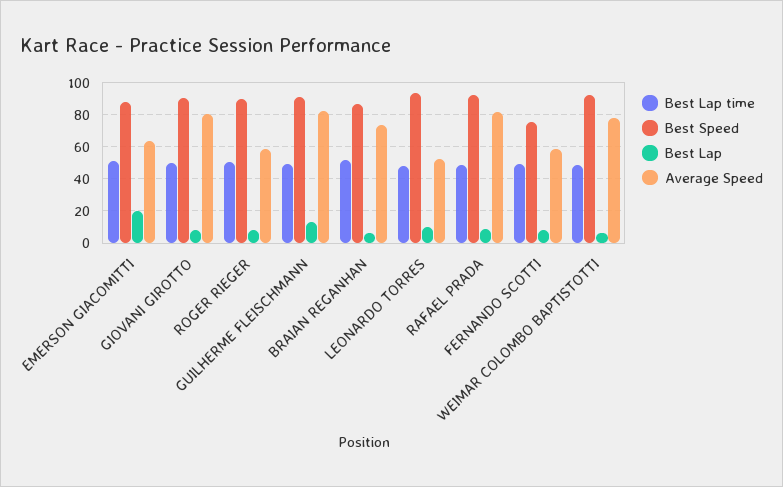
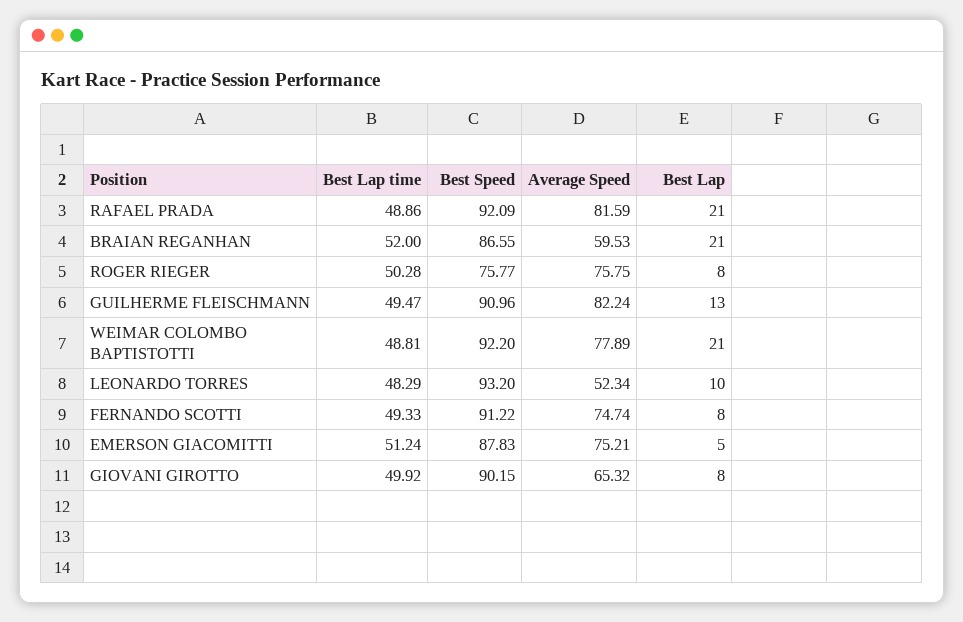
Best Lap, EMERSON GIACOMITTI: 20 -> 5
Average Speed, EMERSON GIACOMITTI: 65 -> 75.21
Average Speed, GIOVANI GIROTTO: 80 -> 65.32
Best Speed, ROGER RIEGER: 90 -> 75.77
Average Speed, ROGER RIEGER: 60 -> 75.75
Best Lap, BRAIAN REGANHAN: 5 -> 21
Average Speed, BRAIAN REGANHAN: 75 -> 59.53
Best Lap, RAFAEL PRADA: 10 -> 21
Best Speed, FERNANDO SCOTTI: 75 -> 91.22
Average Speed, FERNANDO SCOTTI: 60 -> 74.74
Best Lap, WEIMAR COLOMBO BAPTISTOTTI: 5 -> 21

